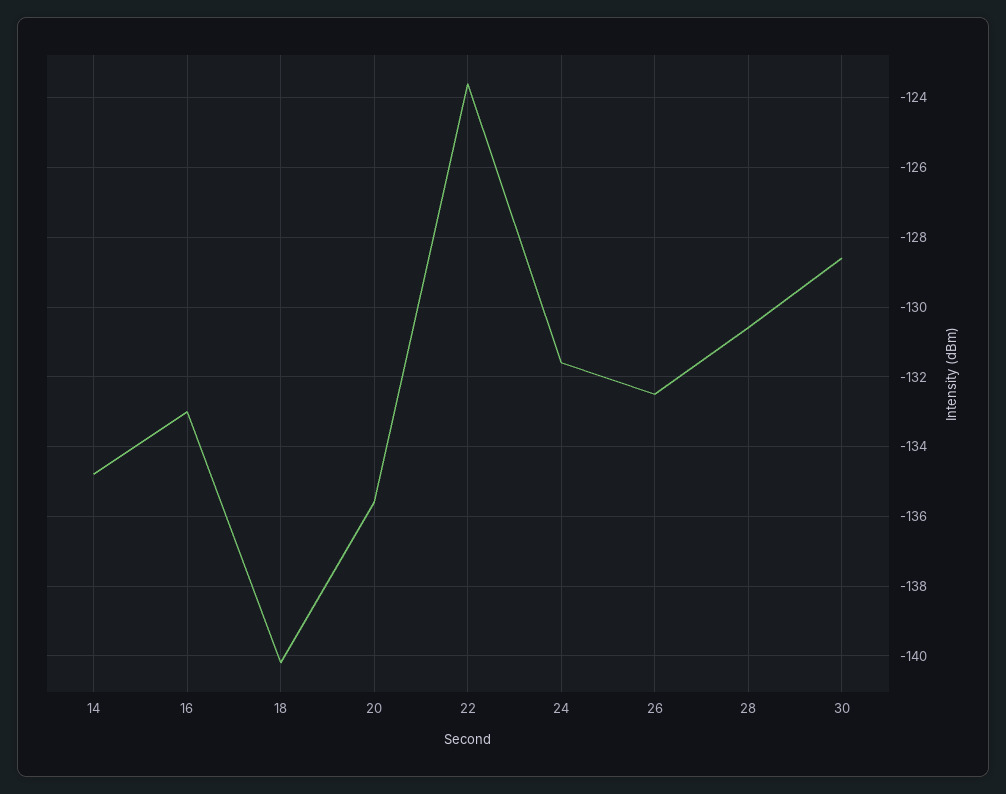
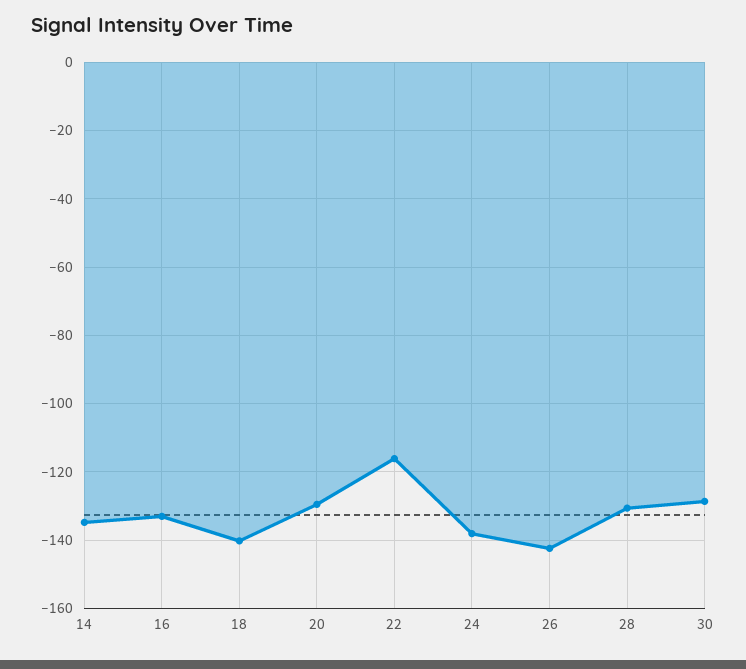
20: -135.5 -> -130
22: -123.5 -> -116
24: -131.5 -> -138
26: -132.5 -> -142

